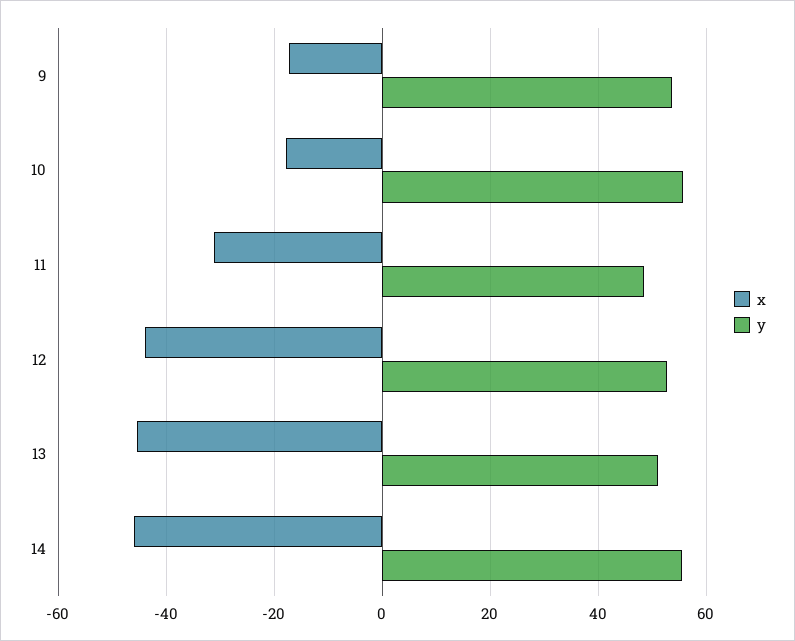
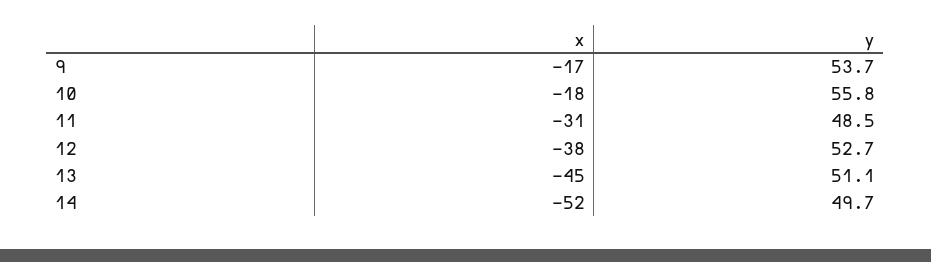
x, 12: -44 -> -38
x, 14: -46 -> -52
y, 14: 56 -> 49.7

